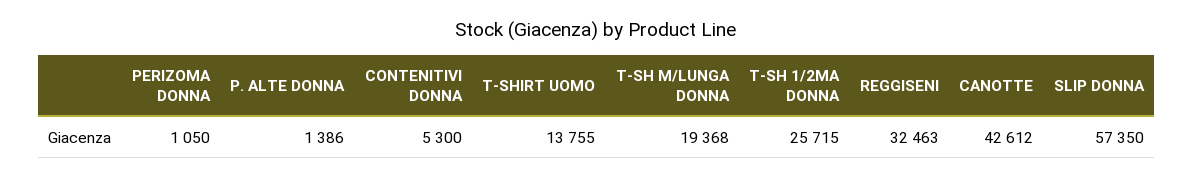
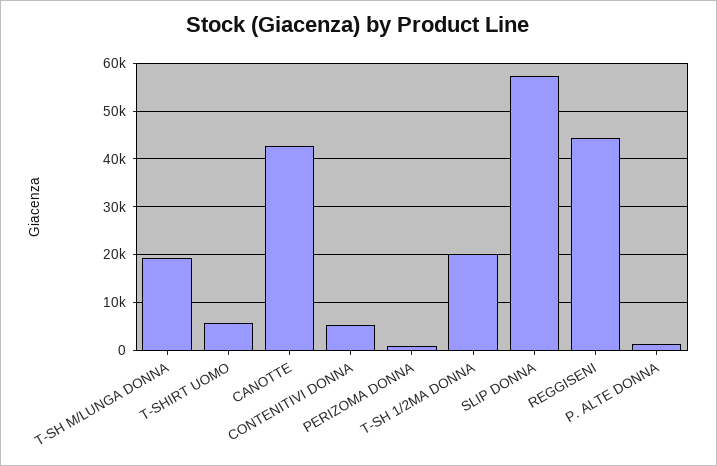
T-SHIRT UOMO: 13755 -> 6000
T-SH 1/2MA DONNA: 25715 -> 20000
REGGISENI: 32463 -> 44000

